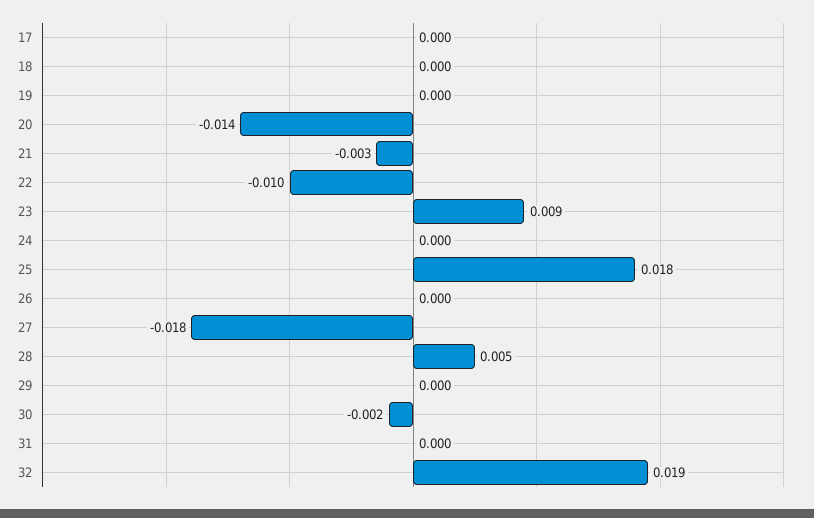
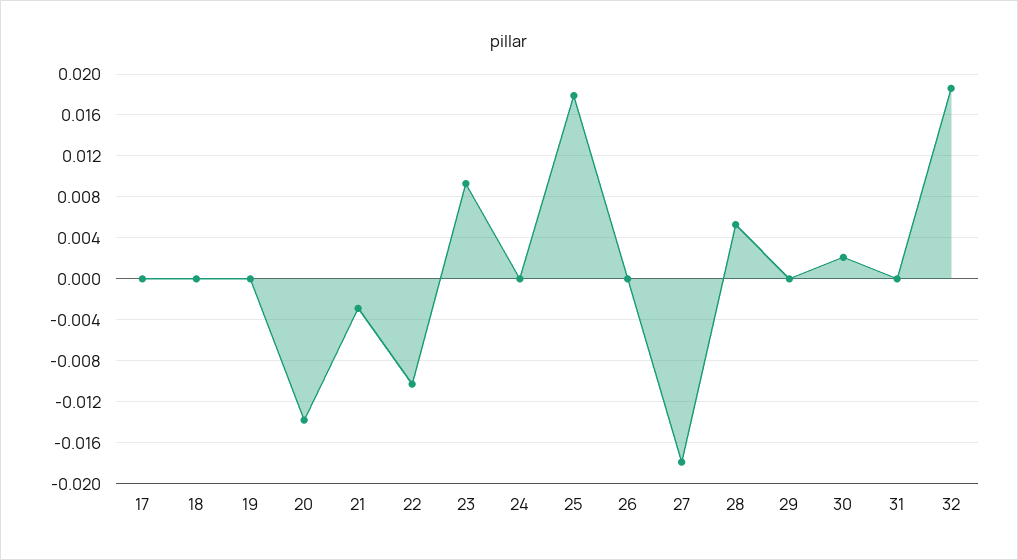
30: -0.002 -> 0.002

